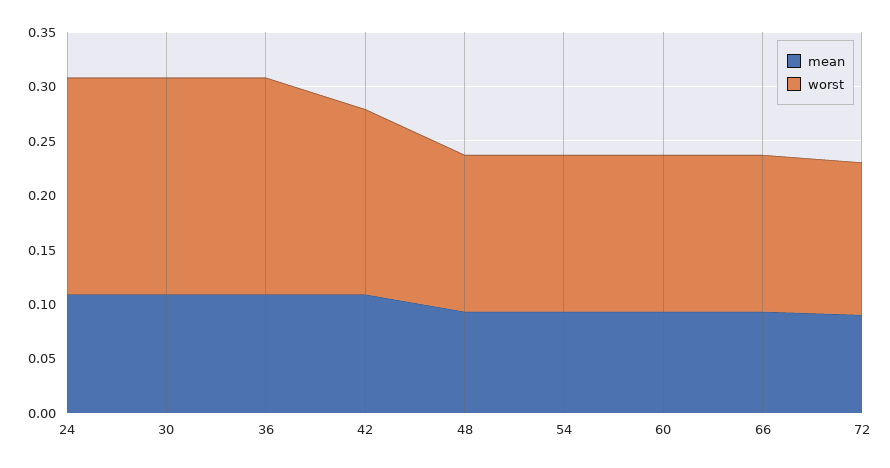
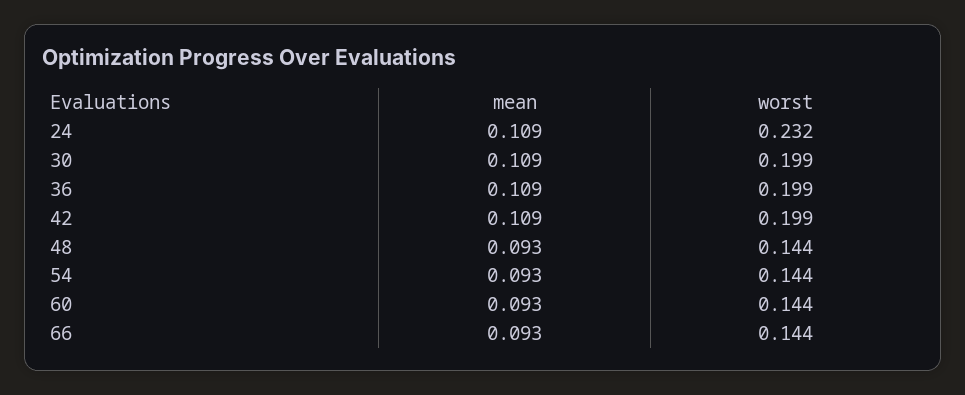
worst, 24: 0.2 -> 0.232
worst, 42: 0.17 -> 0.199
mean, 72: 0.09 -> none
worst, 72: 0.14 -> none

